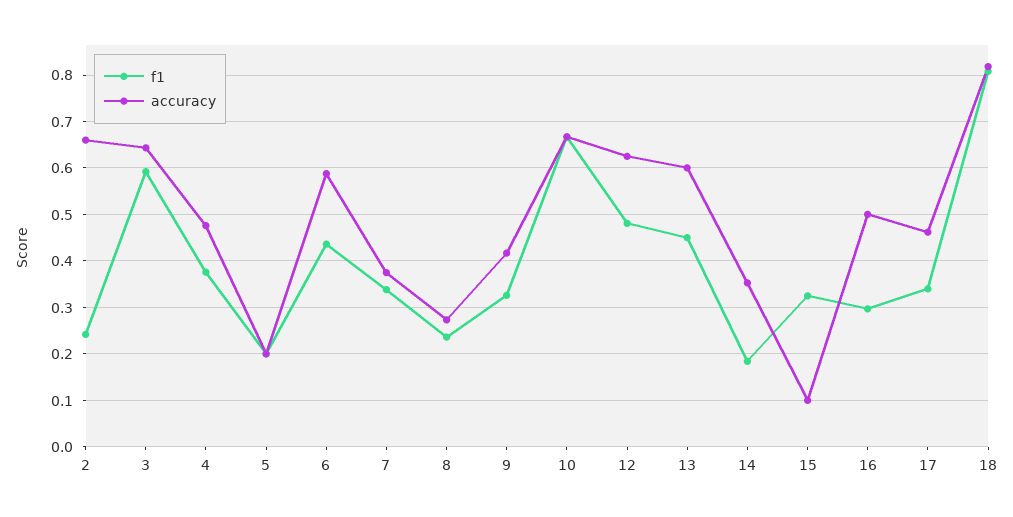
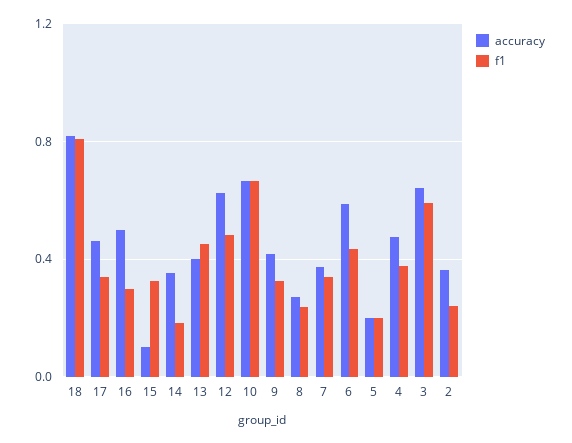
accuracy, 2: 0.66 -> 0.35
accuracy, 13: 0.6 -> 0.4

